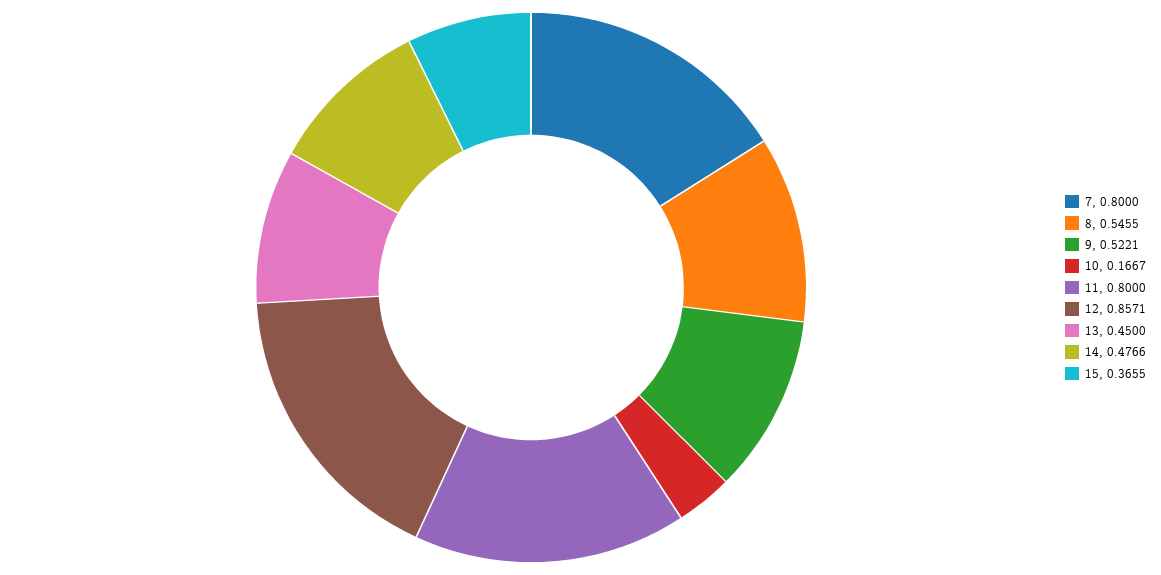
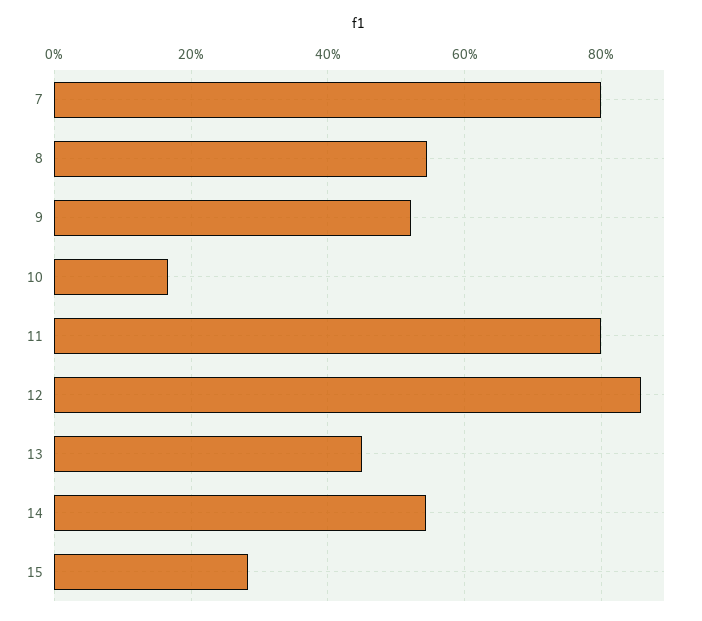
14: 0.4766 -> 0.54
15: 0.3655 -> 0.28

